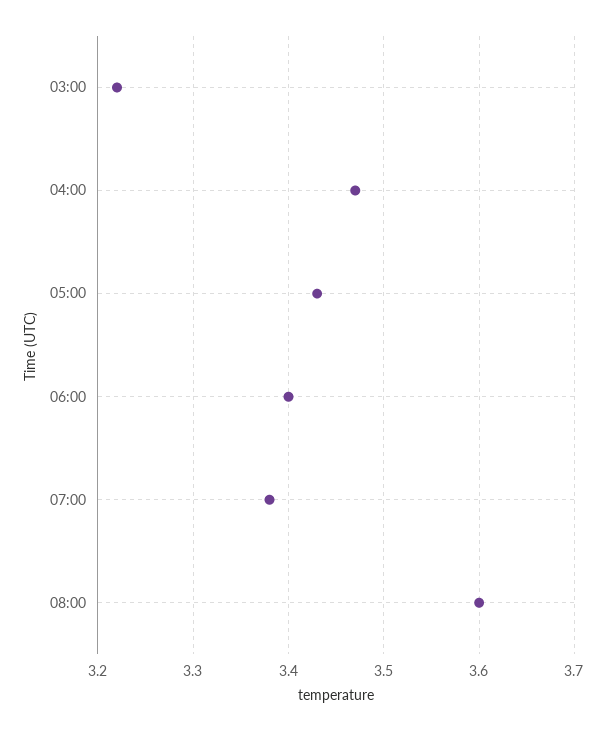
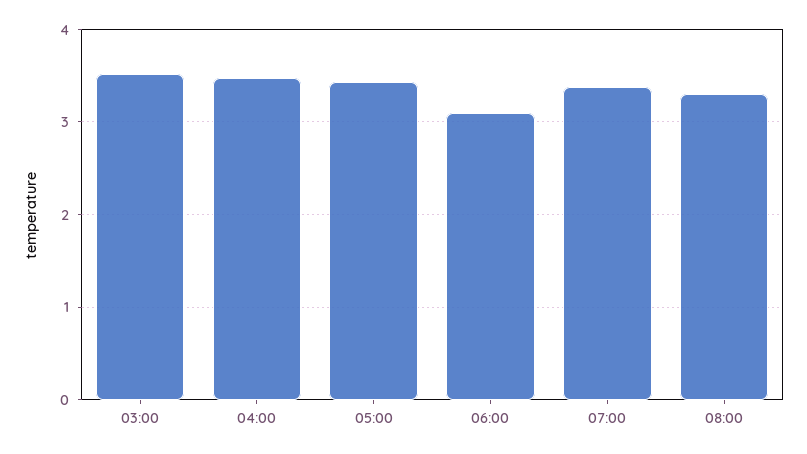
03:00: 3.22 -> 3.5
06:00: 3.4 -> 3.1
08:00: 3.6 -> 3.3

